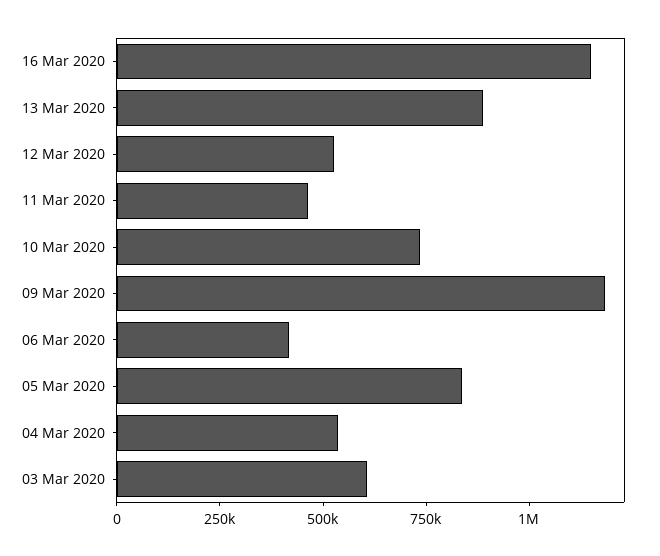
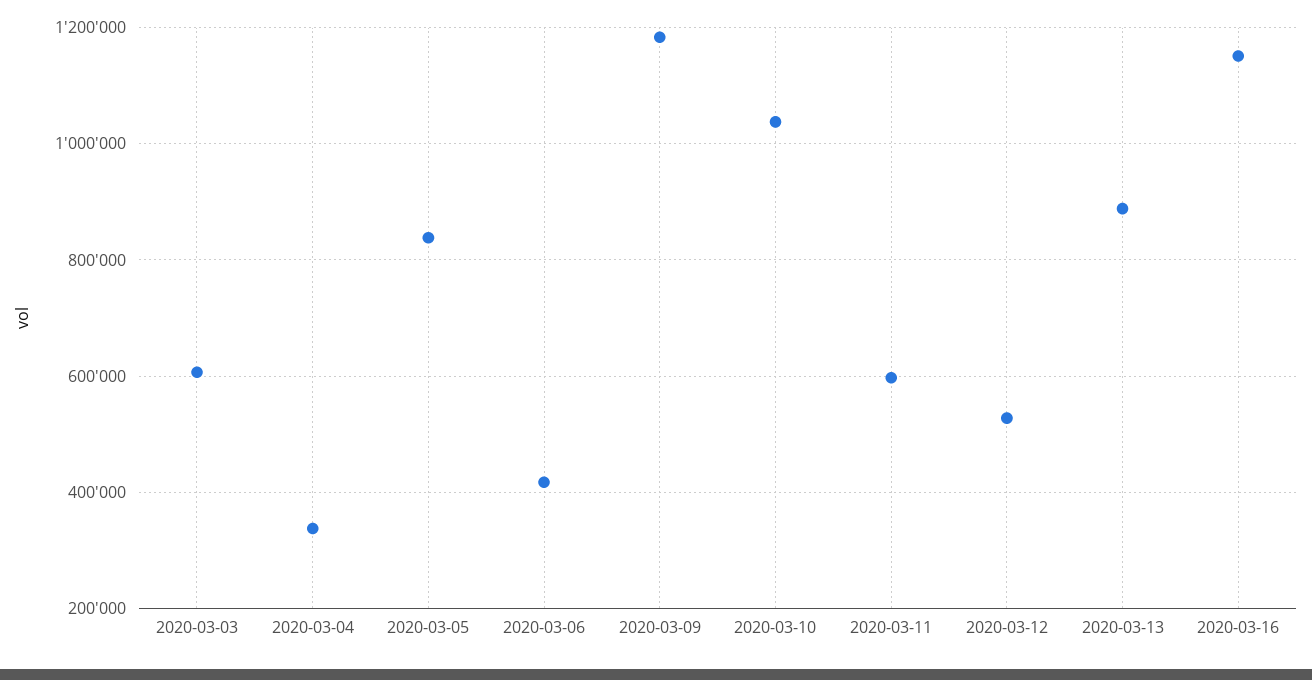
11 Mar 2020: 450000 -> 600000
10 Mar 2020: 750000 -> 1040000
04 Mar 2020: 550000 -> 340000

